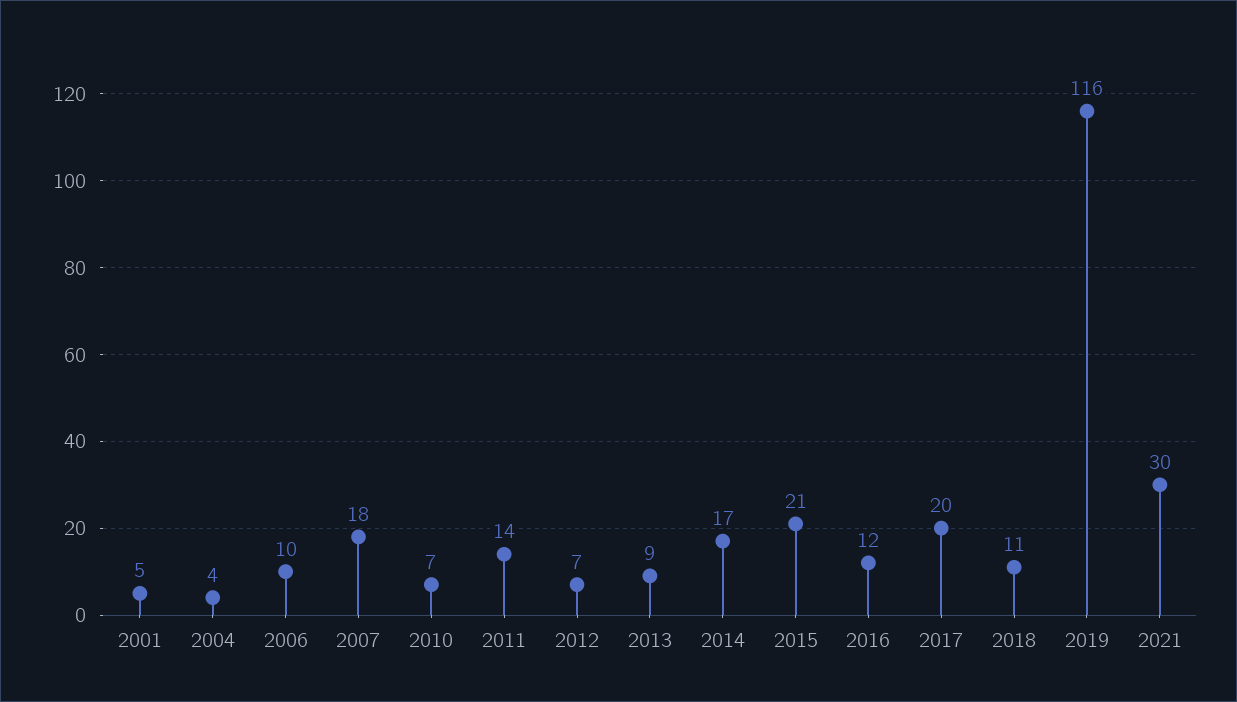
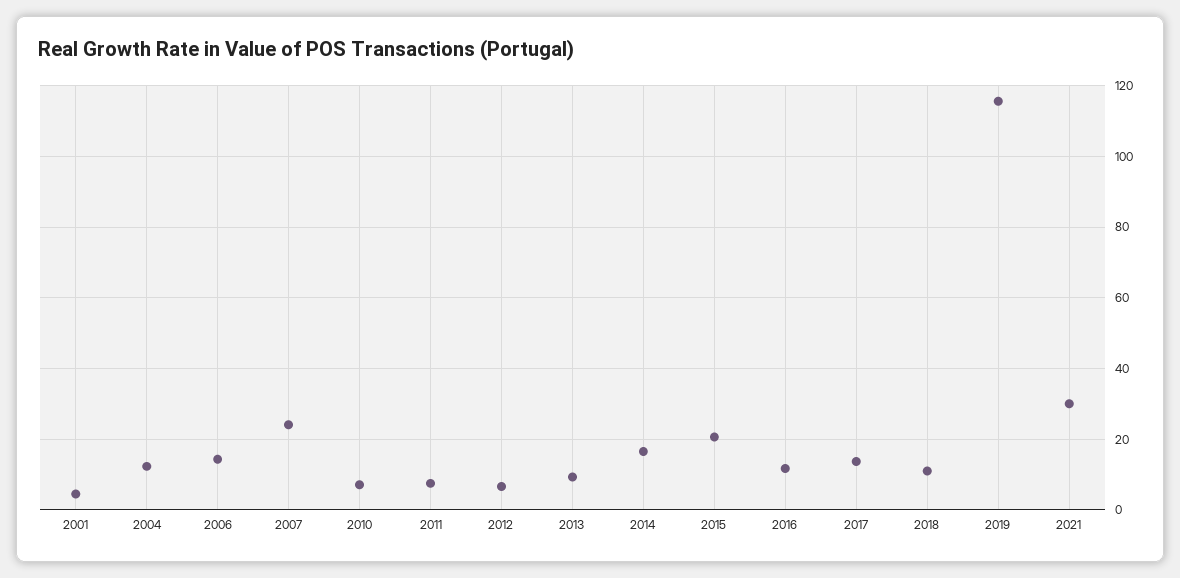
2004: 4 -> 12
2006: 10 -> 14
2007: 18 -> 24
2011: 14 -> 8
2017: 20 -> 14

